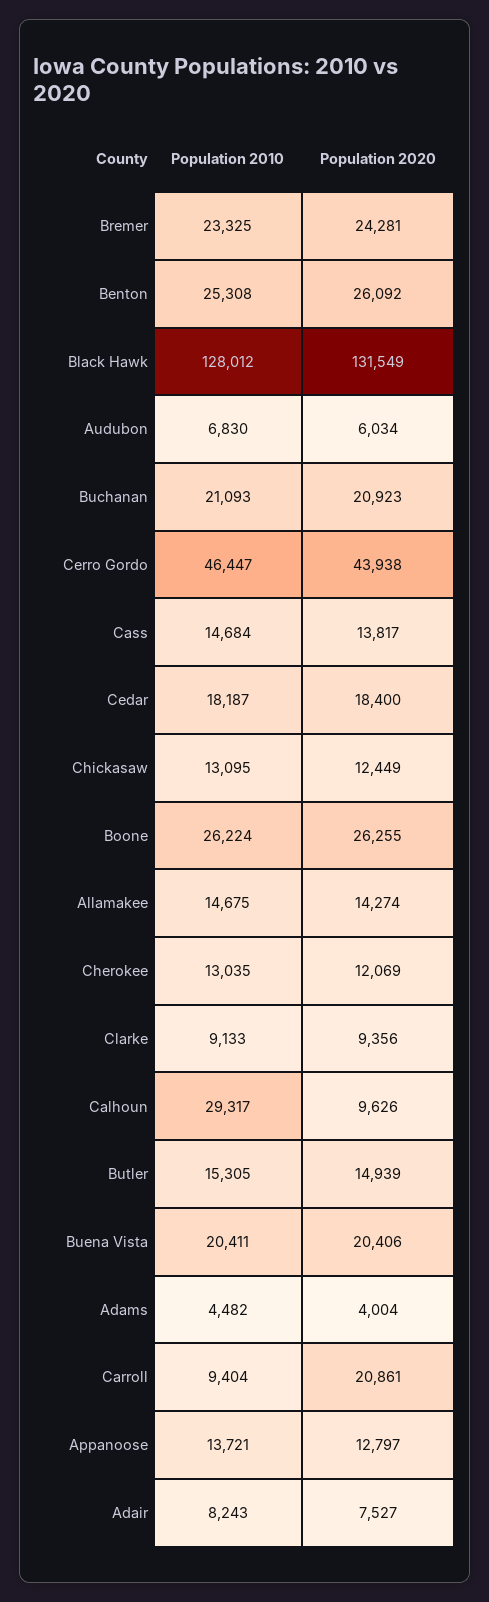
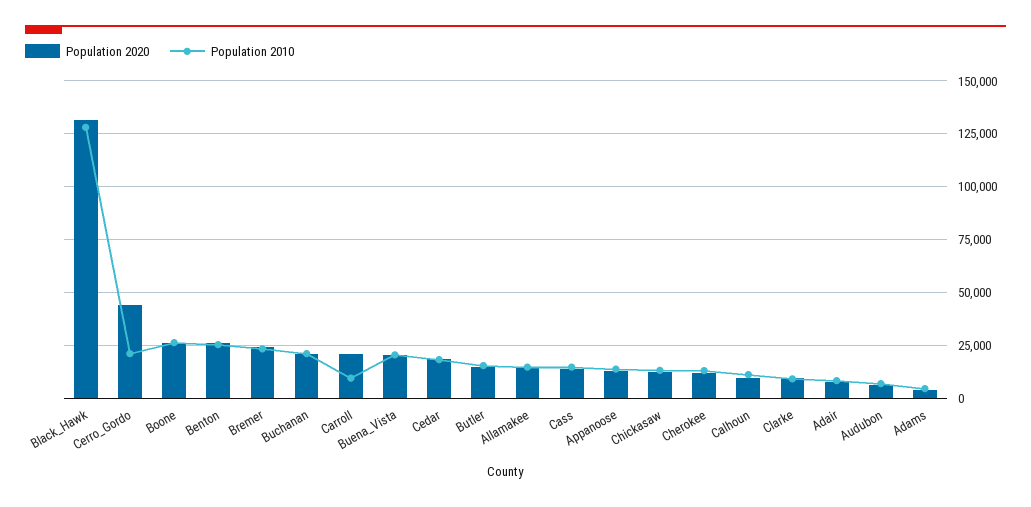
Population 2010, Cerro Gordo: 46447 -> 20000
Population 2010, Calhoun: 29317 -> 10000

